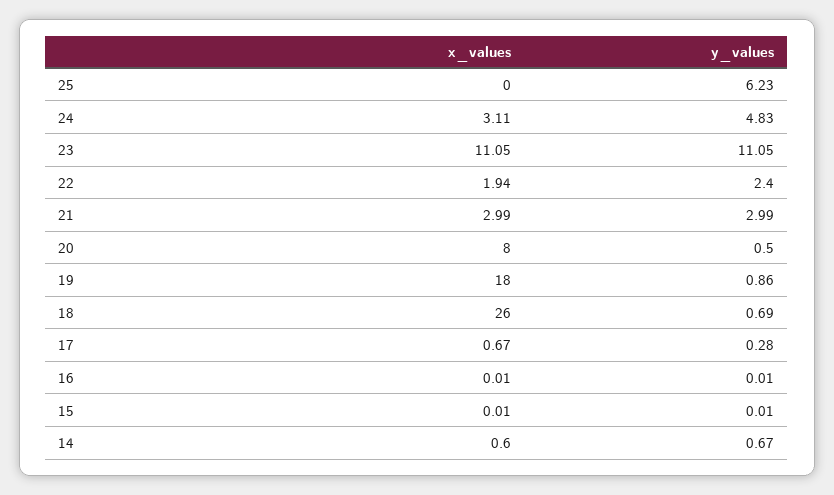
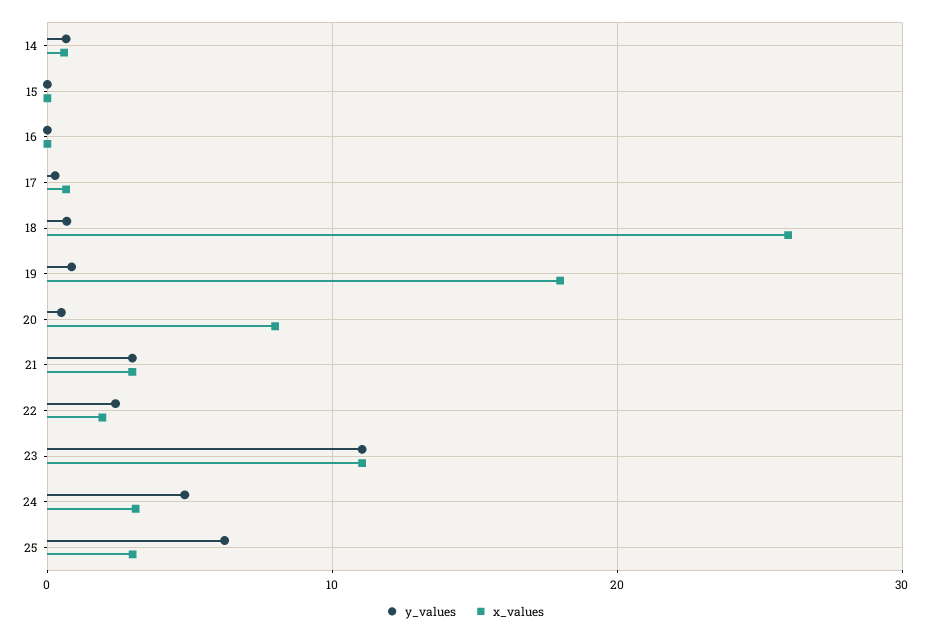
x_values, 25: 0 -> 3

